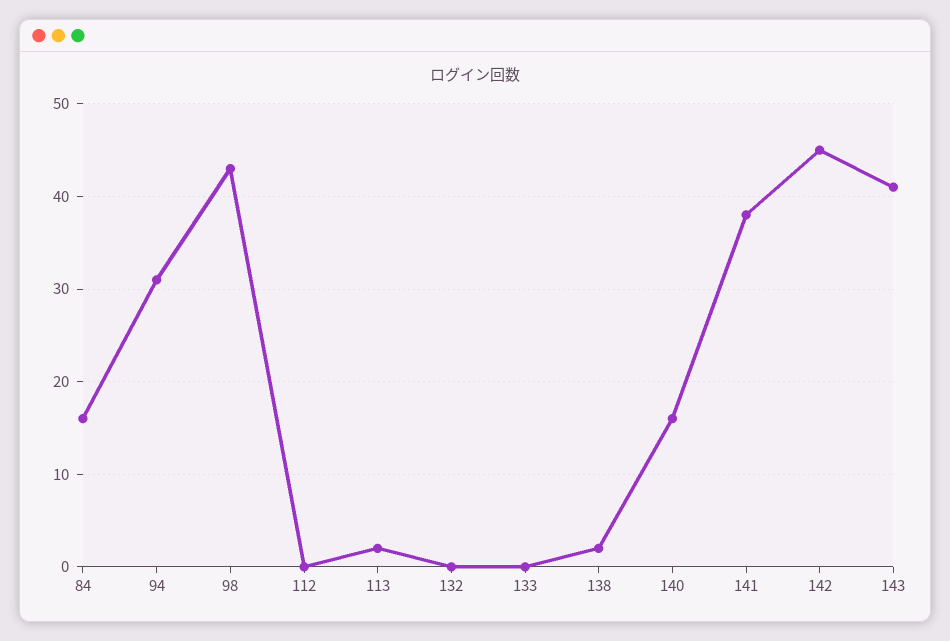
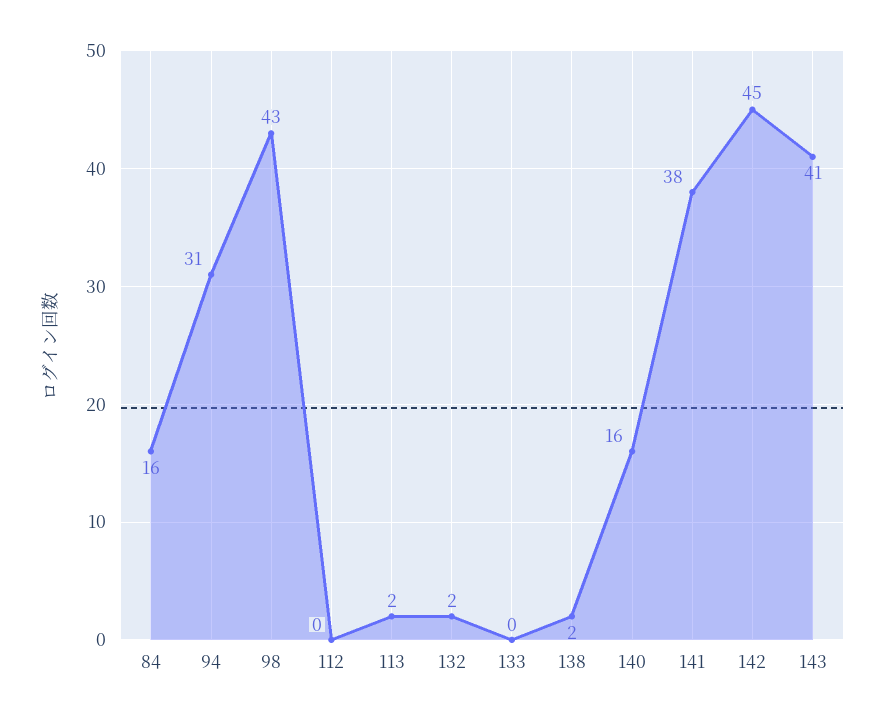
132: 0 -> 2

